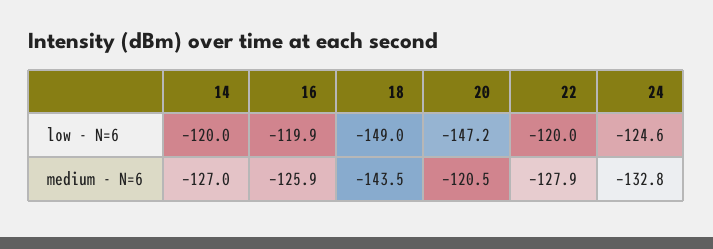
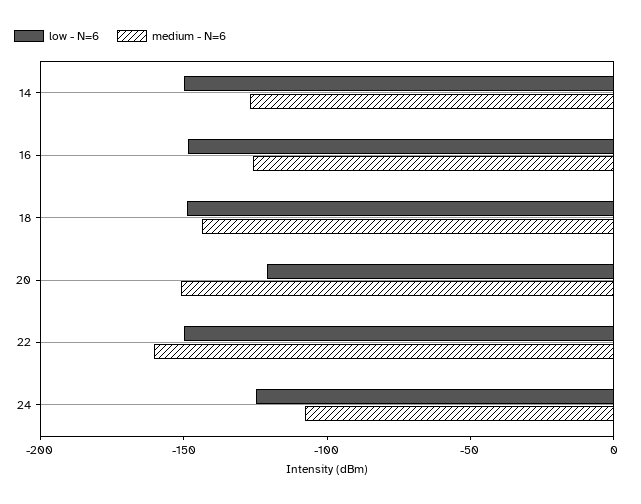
low - N=6, 14: -120 -> -150
low - N=6, 16: -119.9 -> -150
low - N=6, 20: -147.2 -> -120
low - N=6, 22: -120 -> -150
medium - N=6, 20: -120.5 -> -150
medium - N=6, 22: -127.9 -> -160
medium - N=6, 24: -132.8 -> -110

